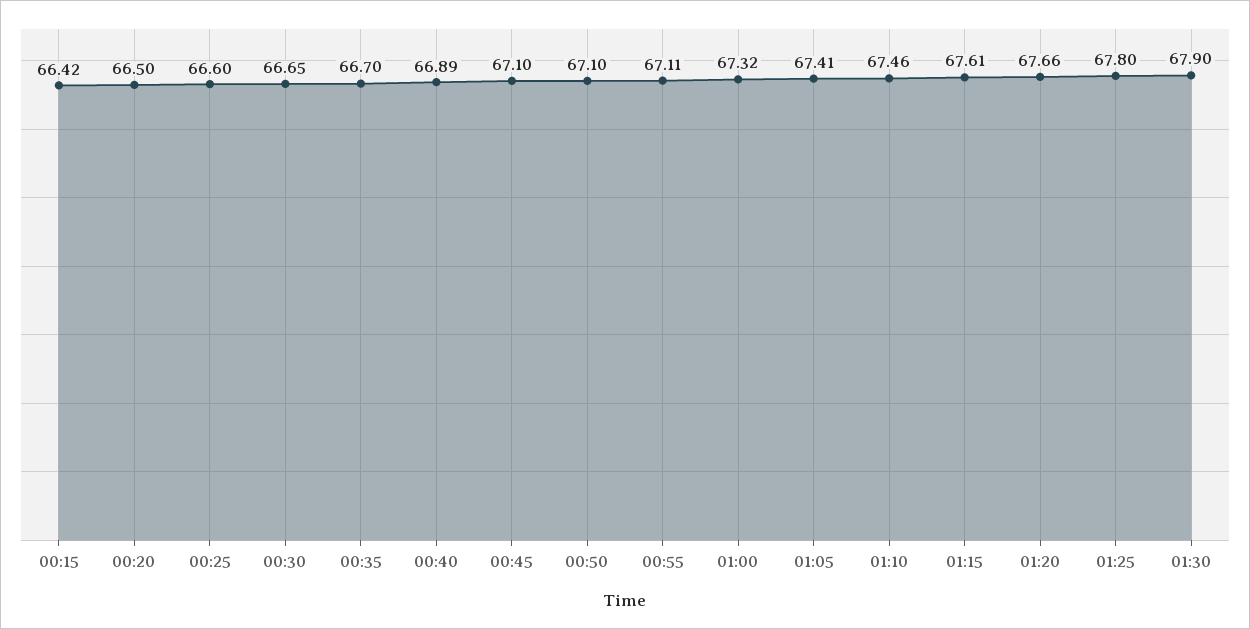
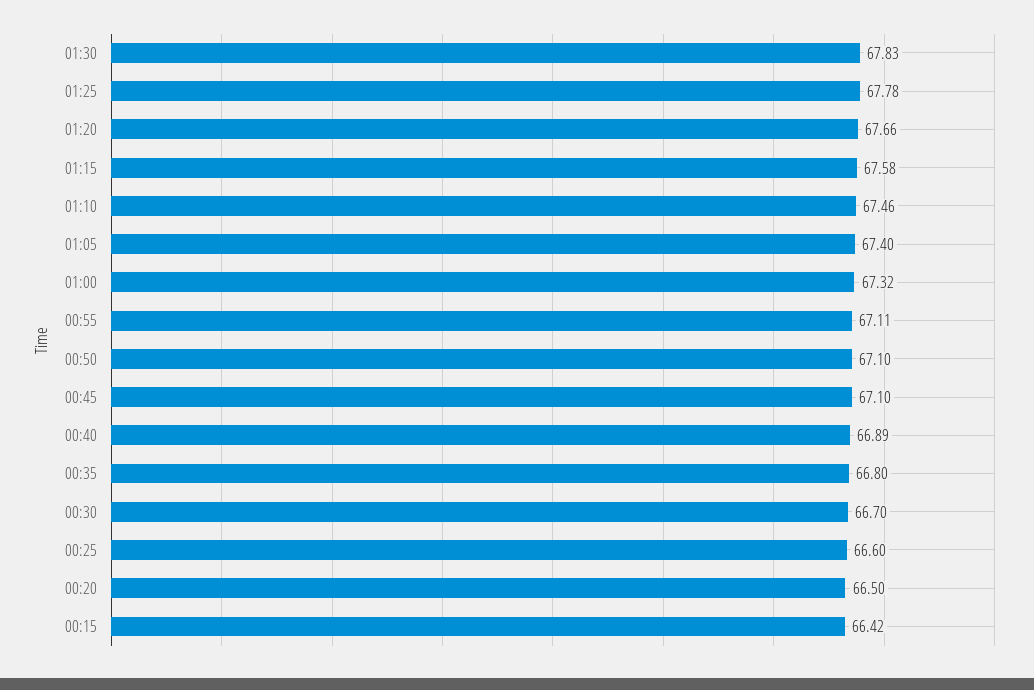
00:30: 66.65 -> 66.7
00:35: 66.7 -> 66.8
01:05: 67.41 -> 67.4
01:15: 67.61 -> 67.58
01:25: 67.8 -> 67.78
01:30: 67.9 -> 67.83

